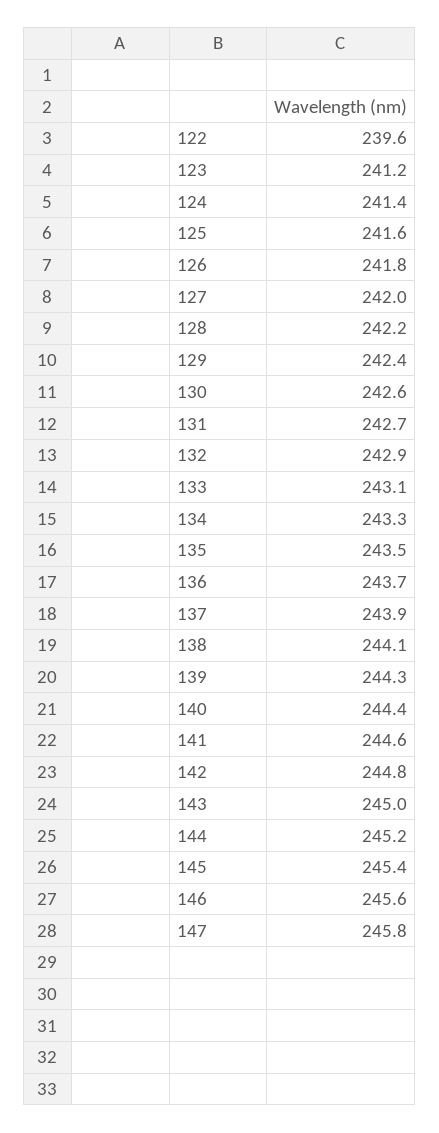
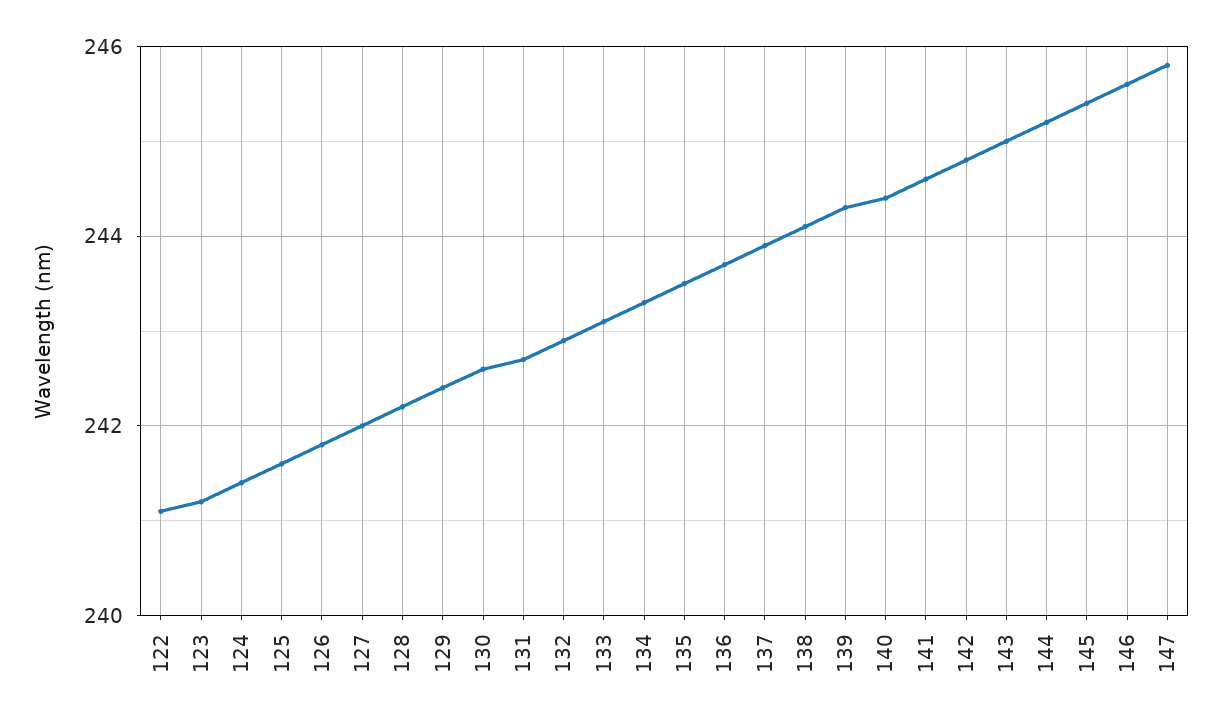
122: 239.6 -> 241

